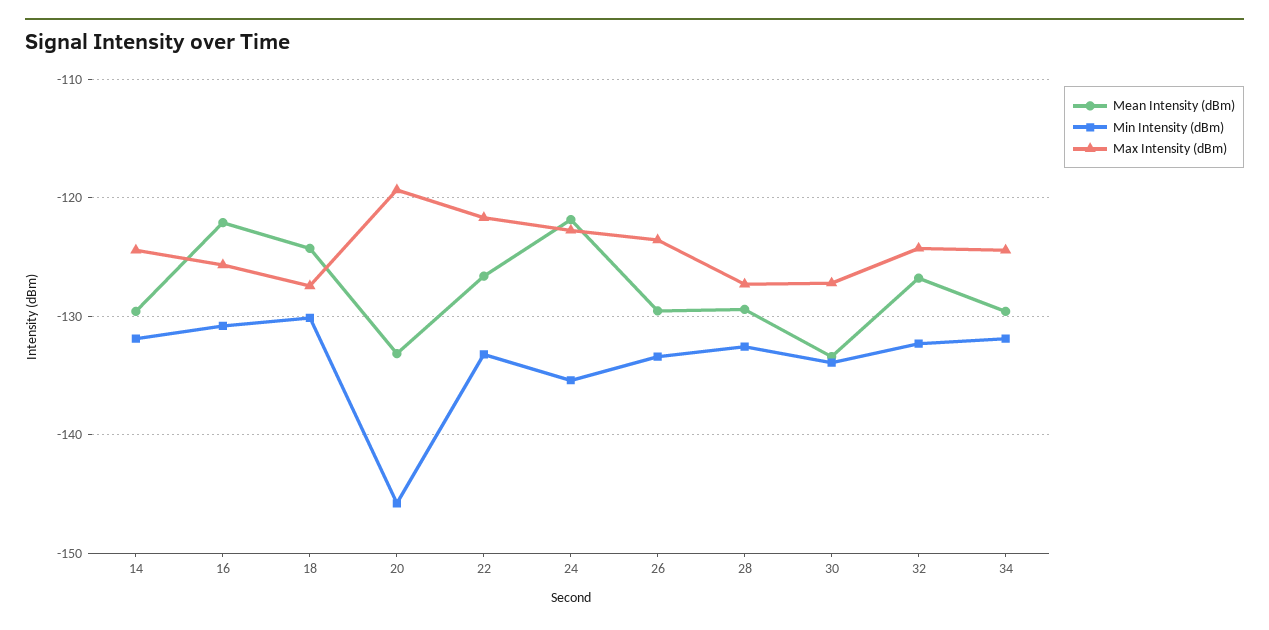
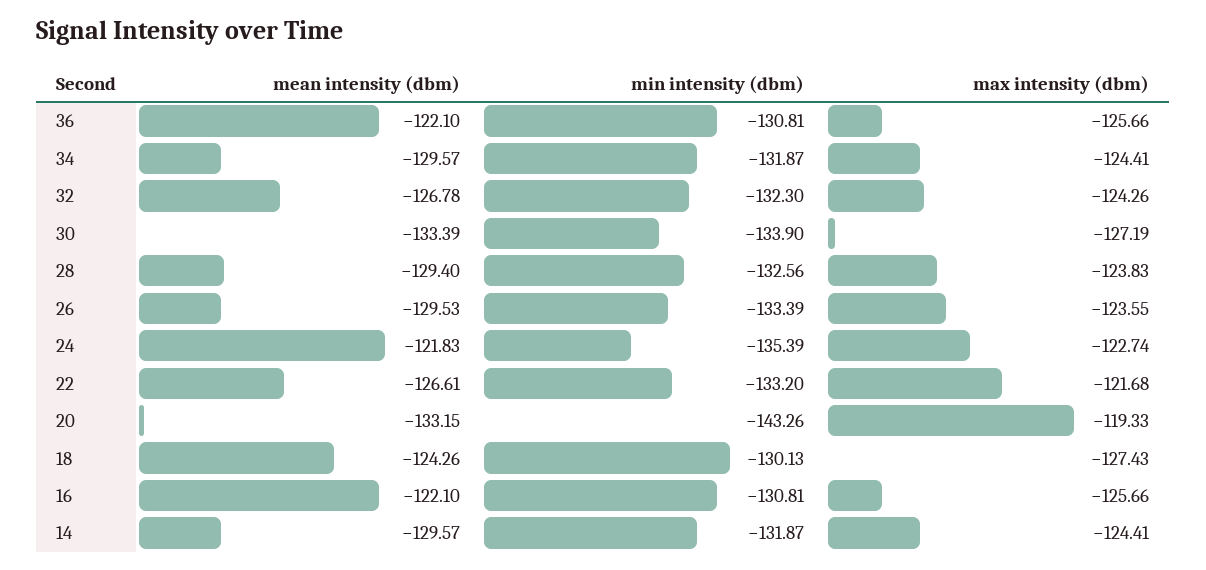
Min Intensity (dBm), 20: -146 -> -143.26
Max Intensity (dBm), 28: -127 -> -123.83
Mean Intensity (dBm), 36: none -> -122.1
Min Intensity (dBm), 36: none -> -130.81
Max Intensity (dBm), 36: none -> -125.66

